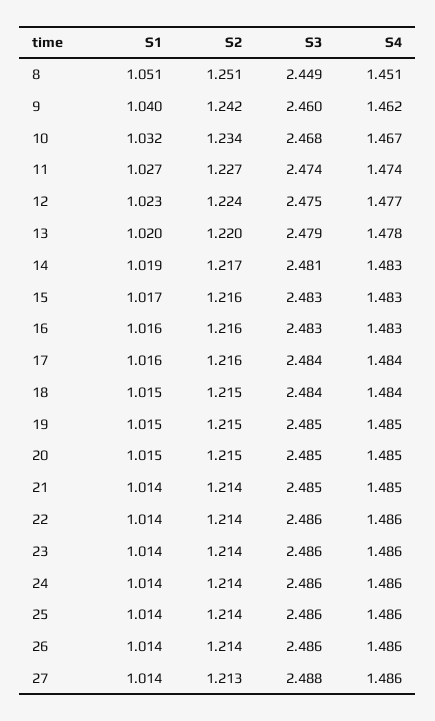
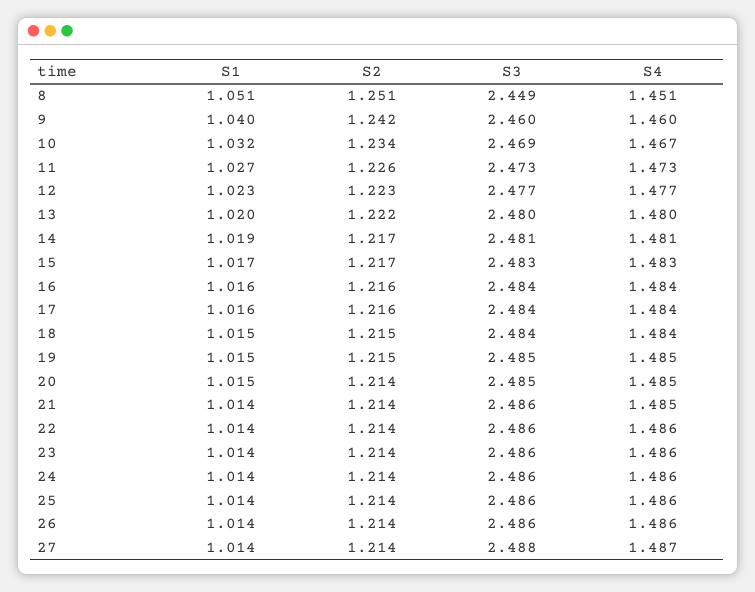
S4, 9: 1.462 -> 1.46
S3, 10: 2.468 -> 2.469
S2, 11: 1.227 -> 1.226
S3, 11: 2.474 -> 2.473
S4, 11: 1.474 -> 1.473
S2, 12: 1.224 -> 1.223
S3, 12: 2.475 -> 2.477
S2, 13: 1.22 -> 1.222
S3, 13: 2.479 -> 2.48
S4, 13: 1.478 -> 1.48
S4, 14: 1.483 -> 1.481
S2, 15: 1.216 -> 1.217
S3, 16: 2.483 -> 2.484
S4, 16: 1.483 -> 1.484
S2, 20: 1.215 -> 1.214
S3, 21: 2.485 -> 2.486
S2, 27: 1.213 -> 1.214
S4, 27: 1.486 -> 1.487

